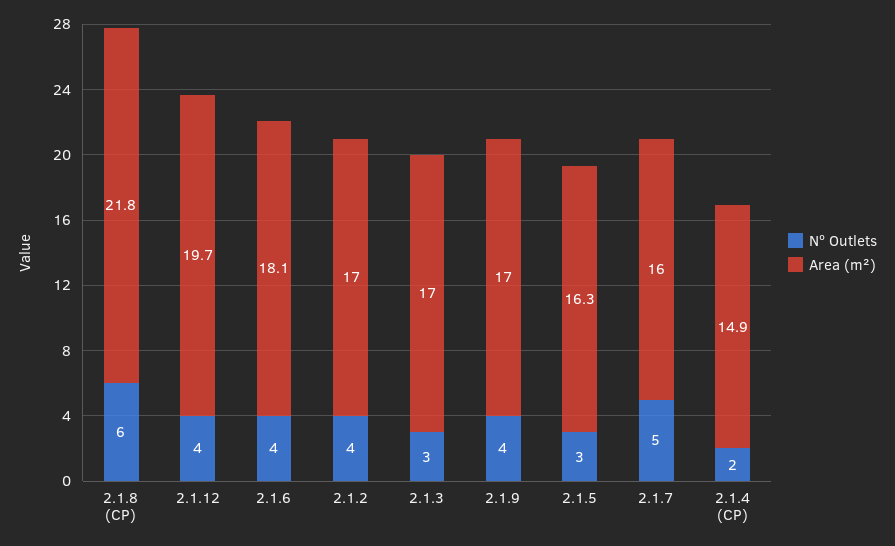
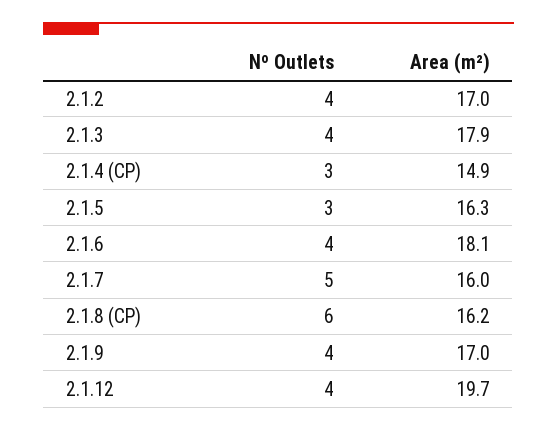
Area (m²), 2.1.8 (CP): 21.8 -> 16.2
Nº Outlets, 2.1.3: 3 -> 4
Area (m²), 2.1.3: 17 -> 17.9
Nº Outlets, 2.1.4 (CP): 2 -> 3

